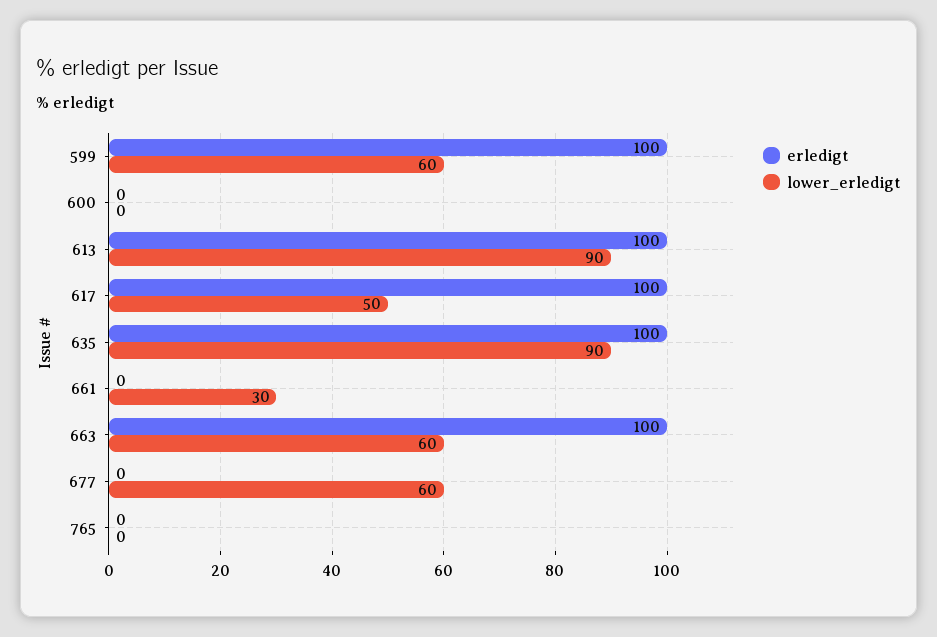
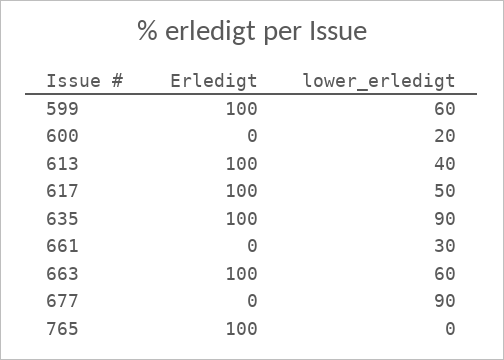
lower_erledigt, 600: 0 -> 20
lower_erledigt, 613: 90 -> 40
lower_erledigt, 677: 60 -> 90
erledigt, 765: 0 -> 100

